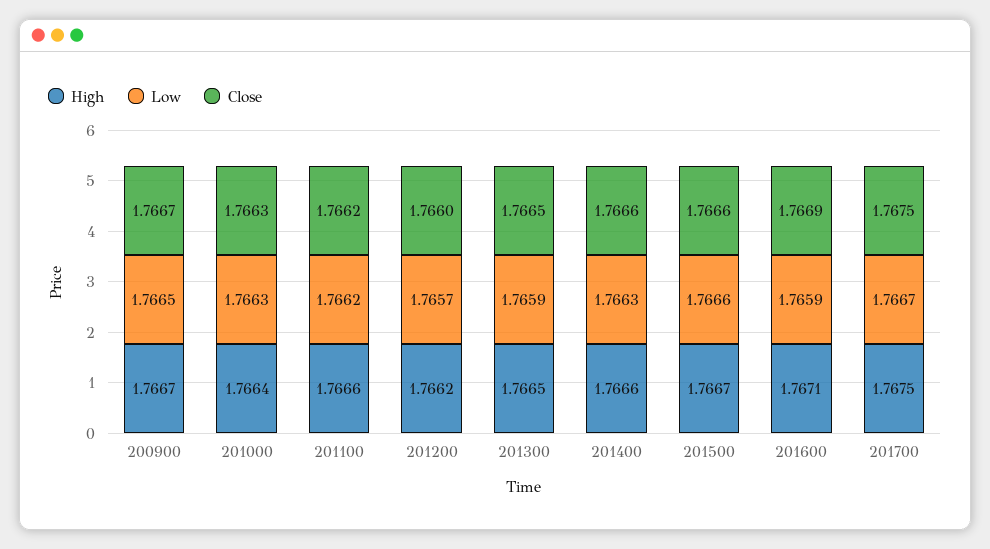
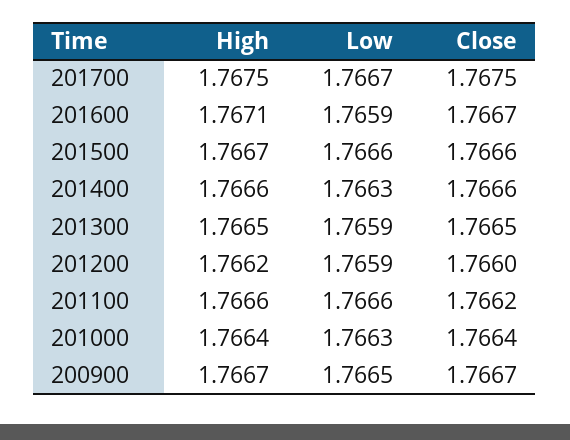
Close, 201000: 1.7663 -> 1.7664
Low, 201100: 1.7662 -> 1.7666
Low, 201200: 1.7657 -> 1.7659
Close, 201600: 1.7669 -> 1.7667

